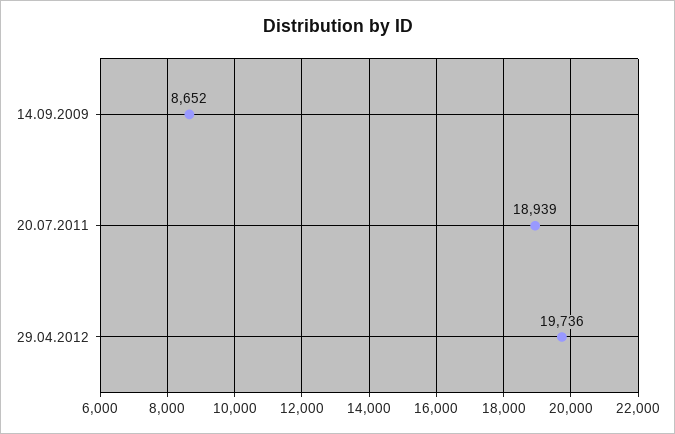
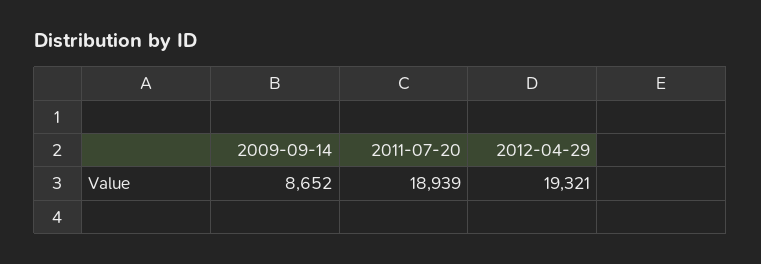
29.04.2012: 19736 -> 19321

